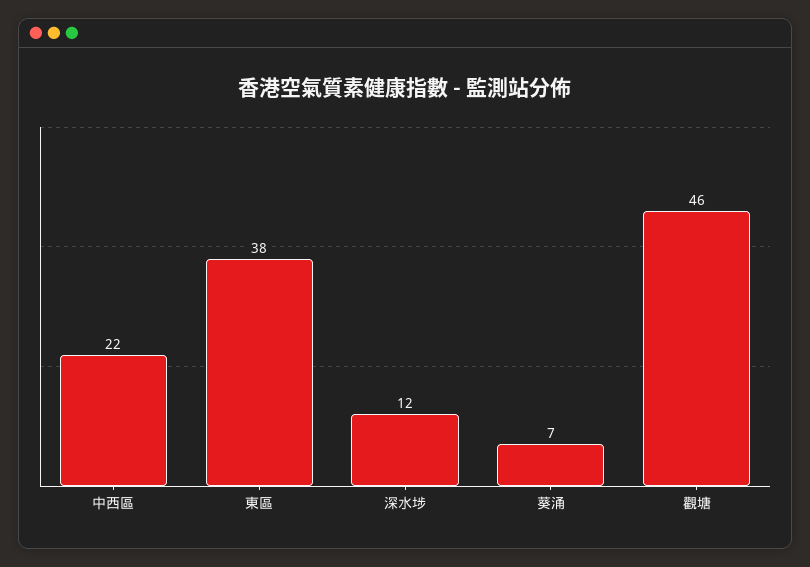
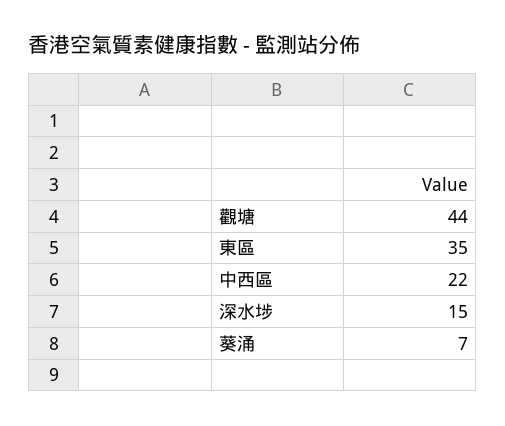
東區: 38 -> 35
深水埗: 12 -> 15
觀塘: 46 -> 44

